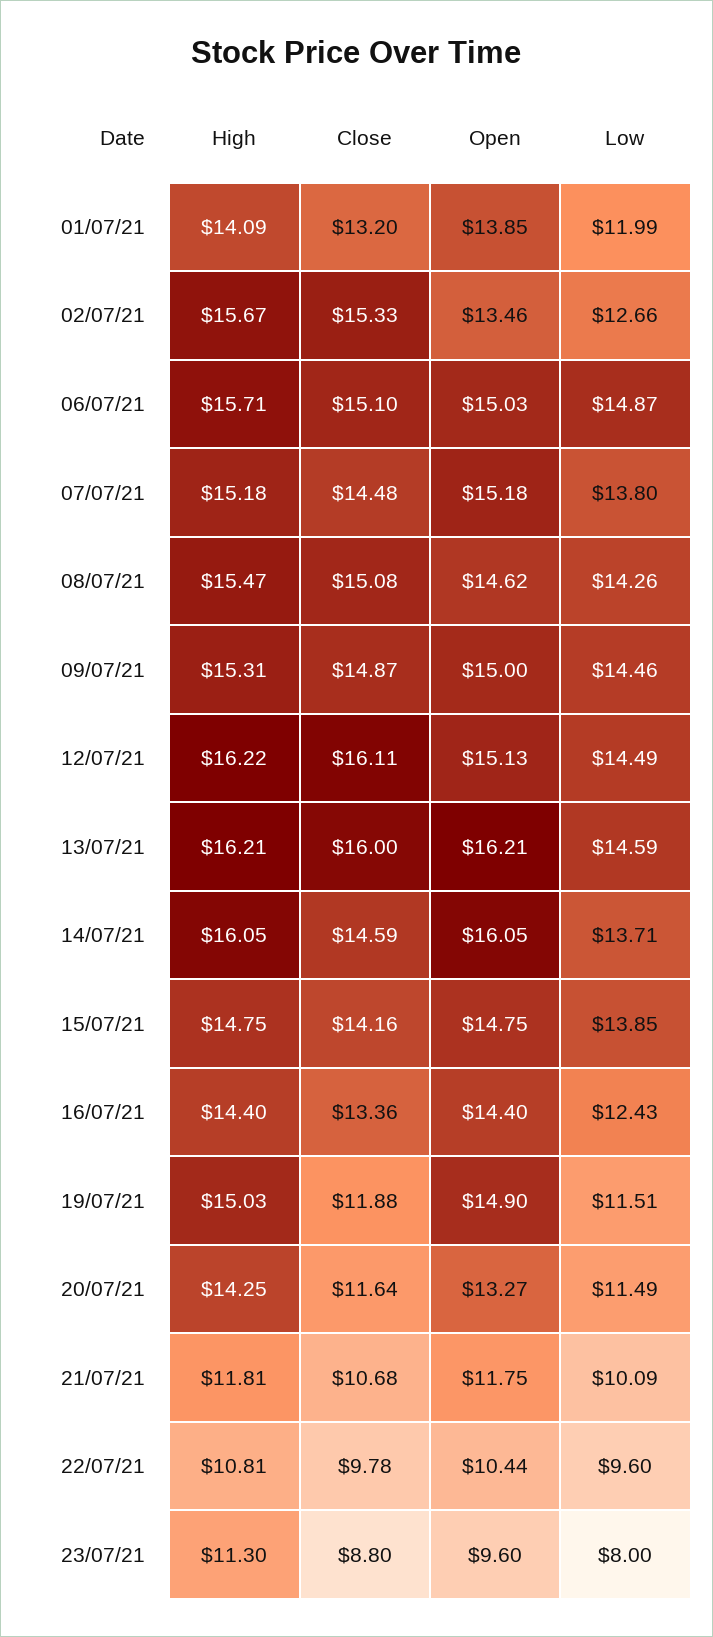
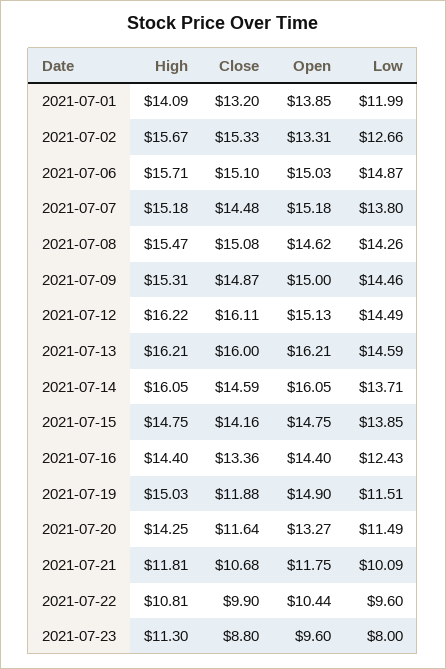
Open, 02/07/21: 13.46 -> 13.31
Close, 22/07/21: 9.78 -> 9.9

